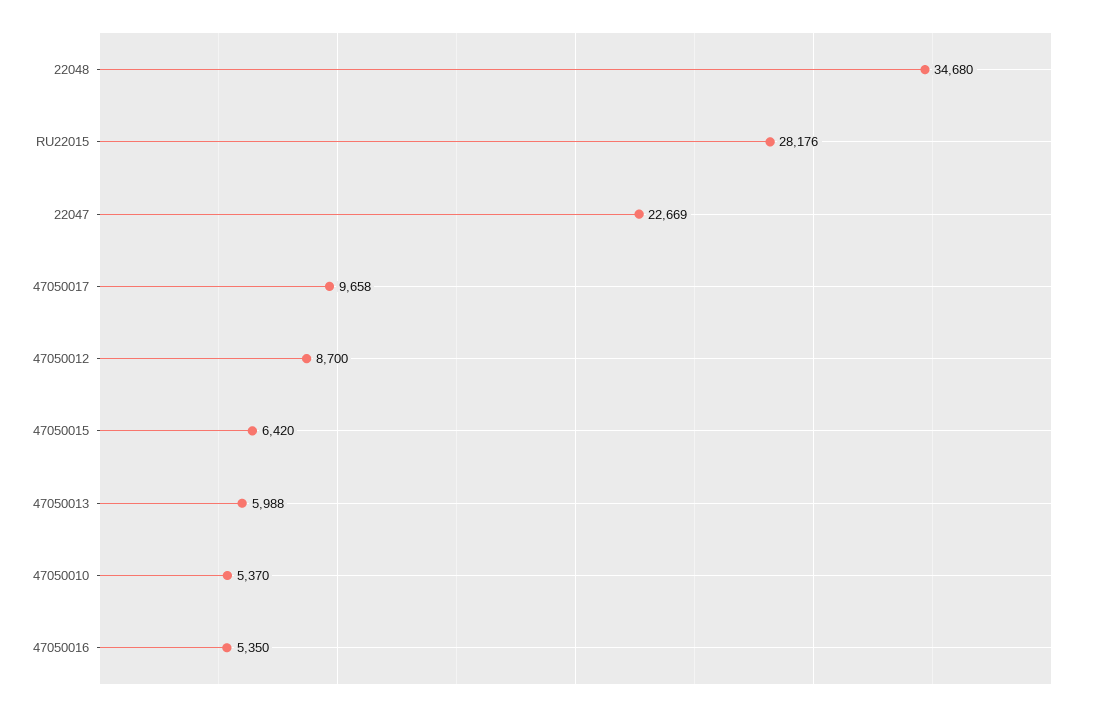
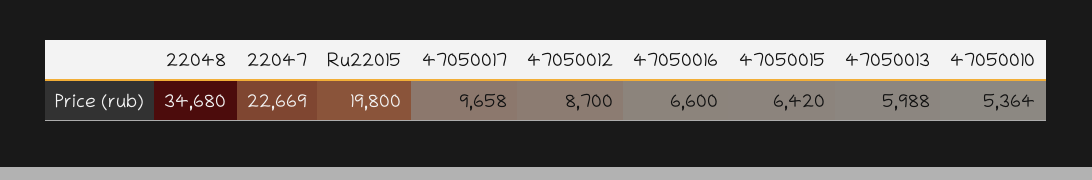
RU22015: 28176 -> 19800
47050010: 5370 -> 5364
47050016: 5350 -> 6600

